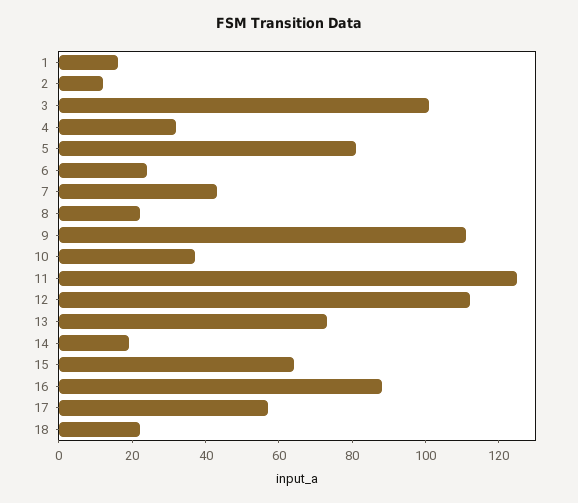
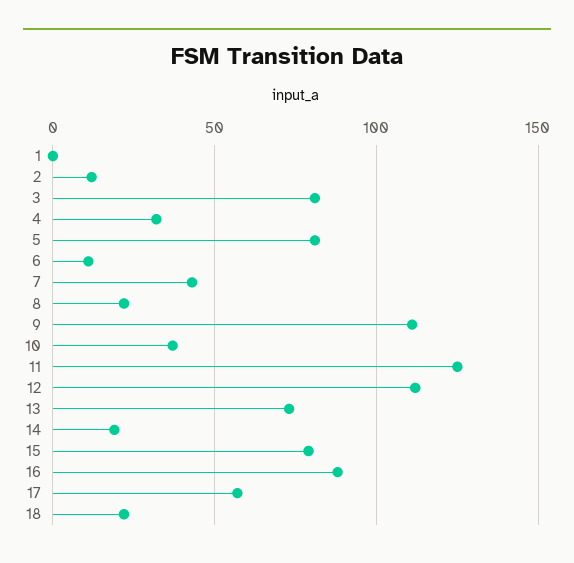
1: 15 -> 0
3: 100 -> 80
6: 25 -> 10
15: 65 -> 80

